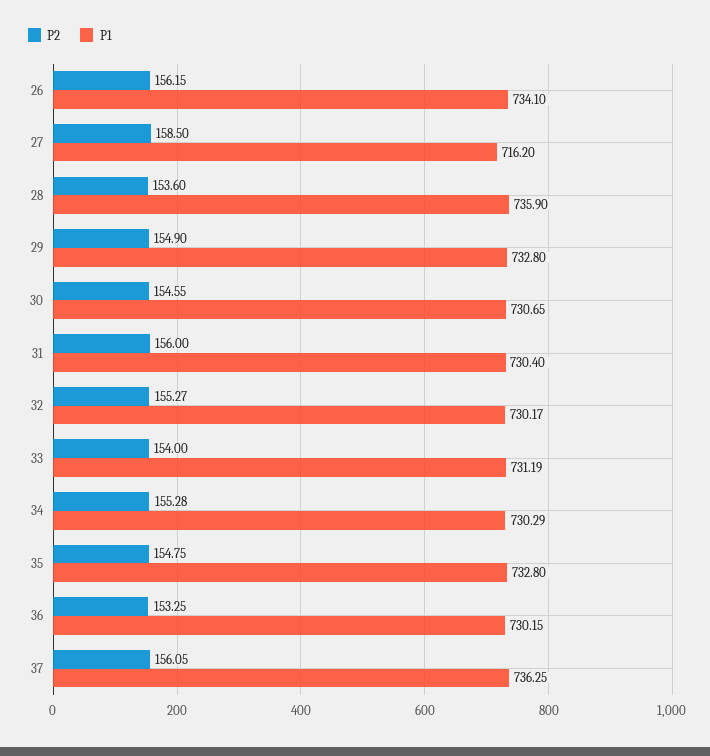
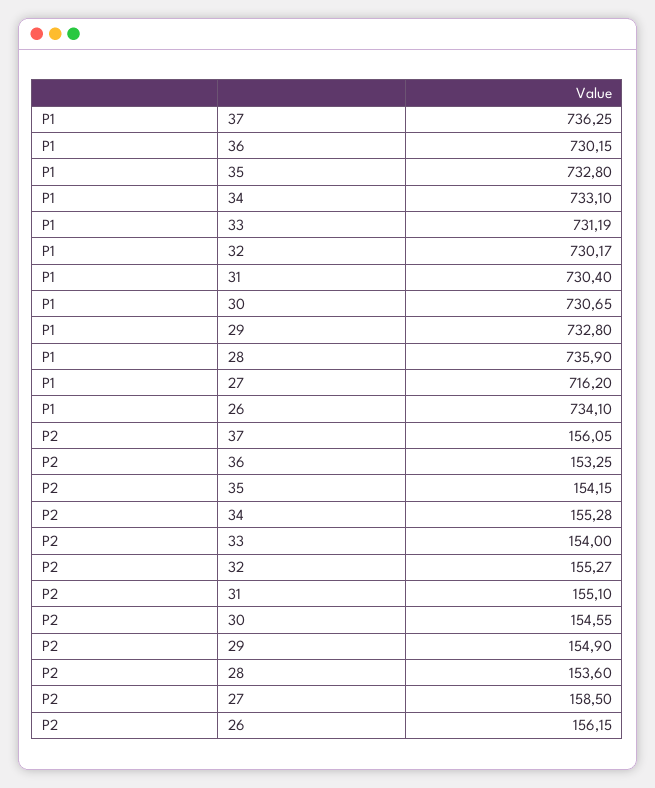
P2, 31: 156 -> 155.1
P1, 34: 730.29 -> 733.1
P2, 35: 154.75 -> 154.15

